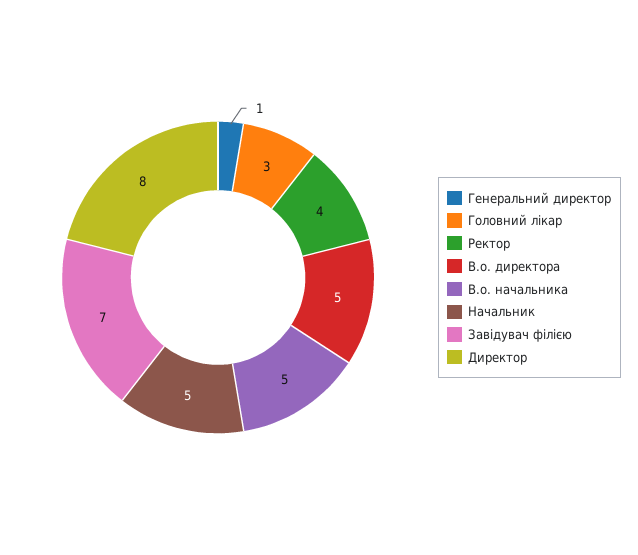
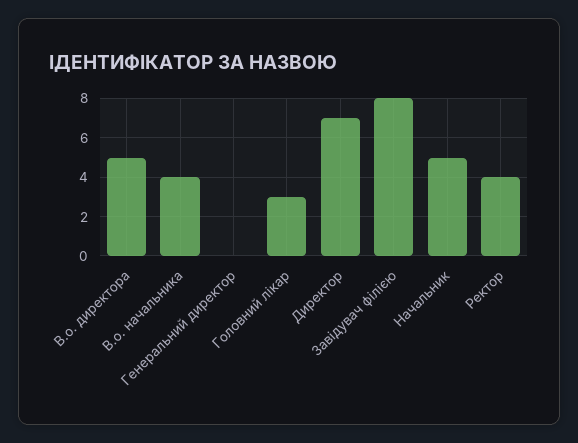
Генеральний директор: 1 -> 0
В.о. начальника: 5 -> 4
Завідувач філією: 7 -> 8
Директор: 8 -> 7

